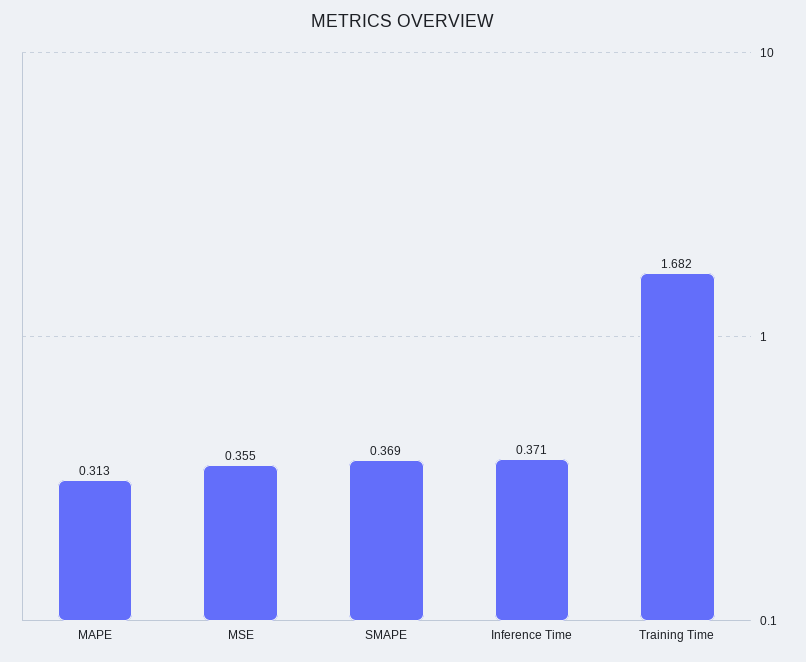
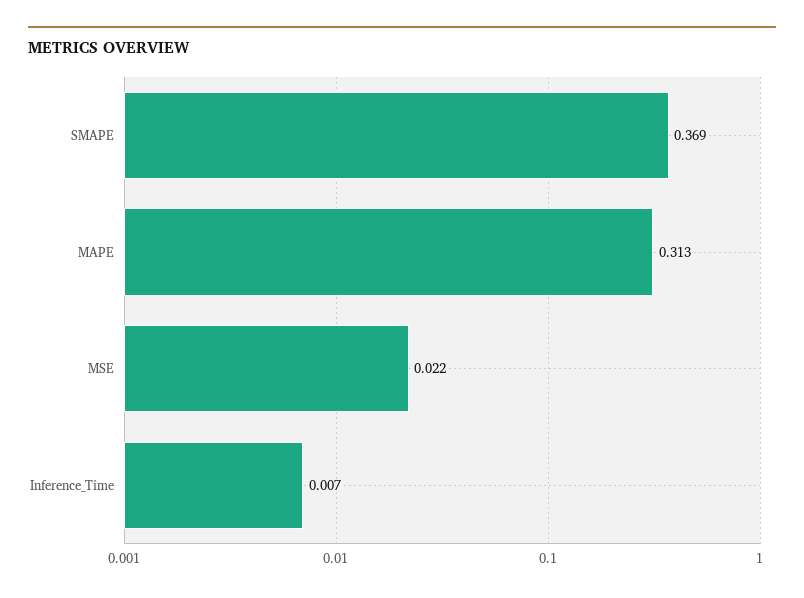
MSE: 0.355 -> 0.022
Inference Time: 0.371 -> 0.007
Training Time: 1.682 -> none

